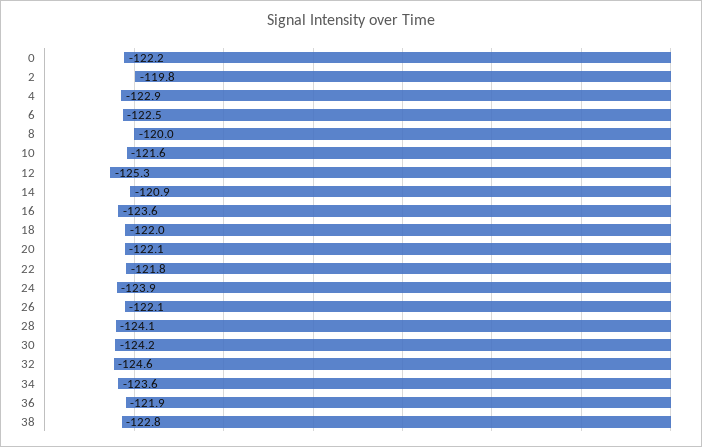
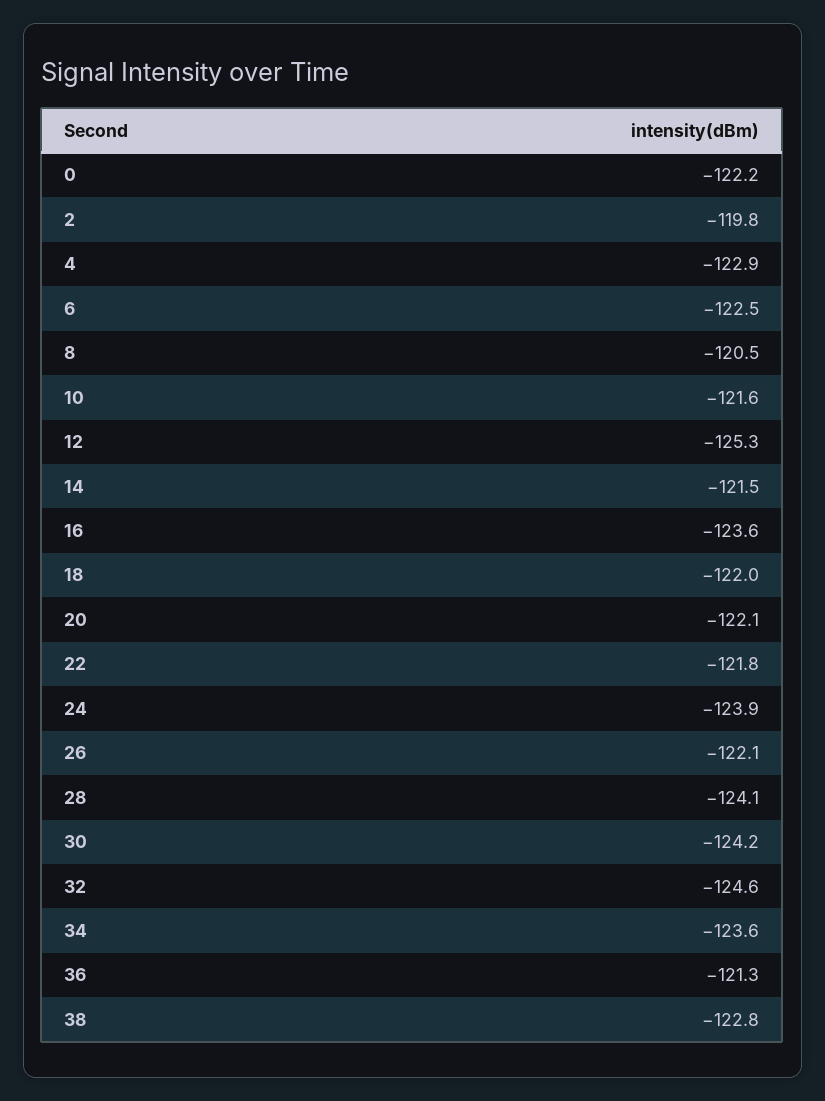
8: -120 -> -120.5
14: -120.9 -> -121.5
36: -121.9 -> -121.3

